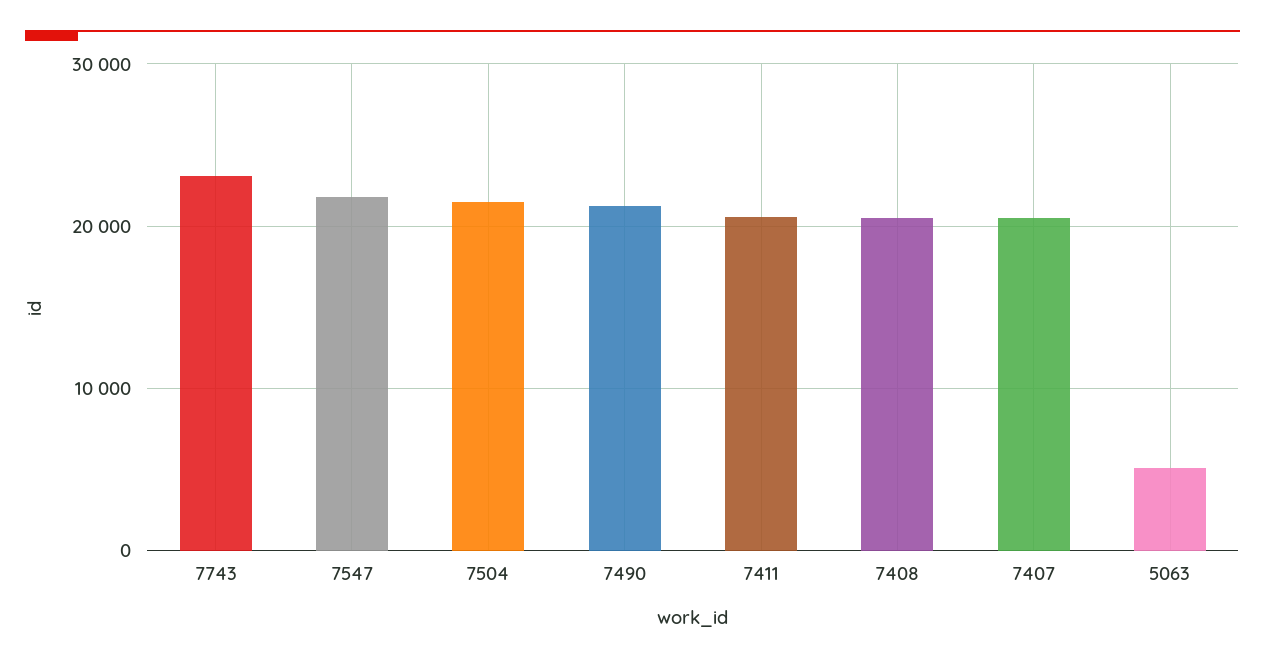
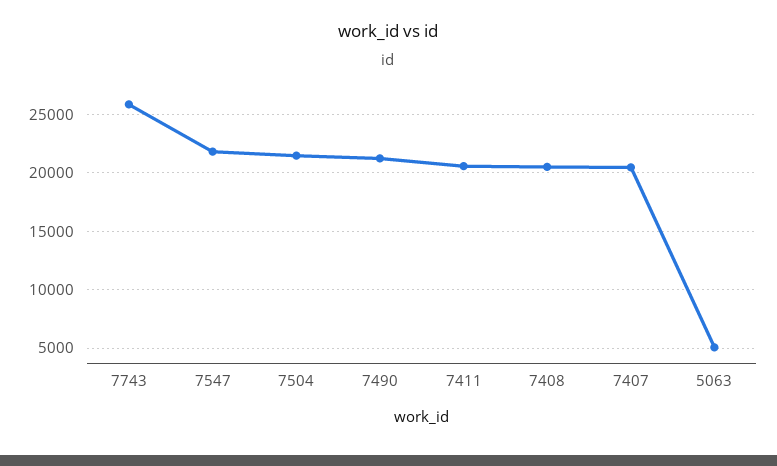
7743: 23000 -> 26000

